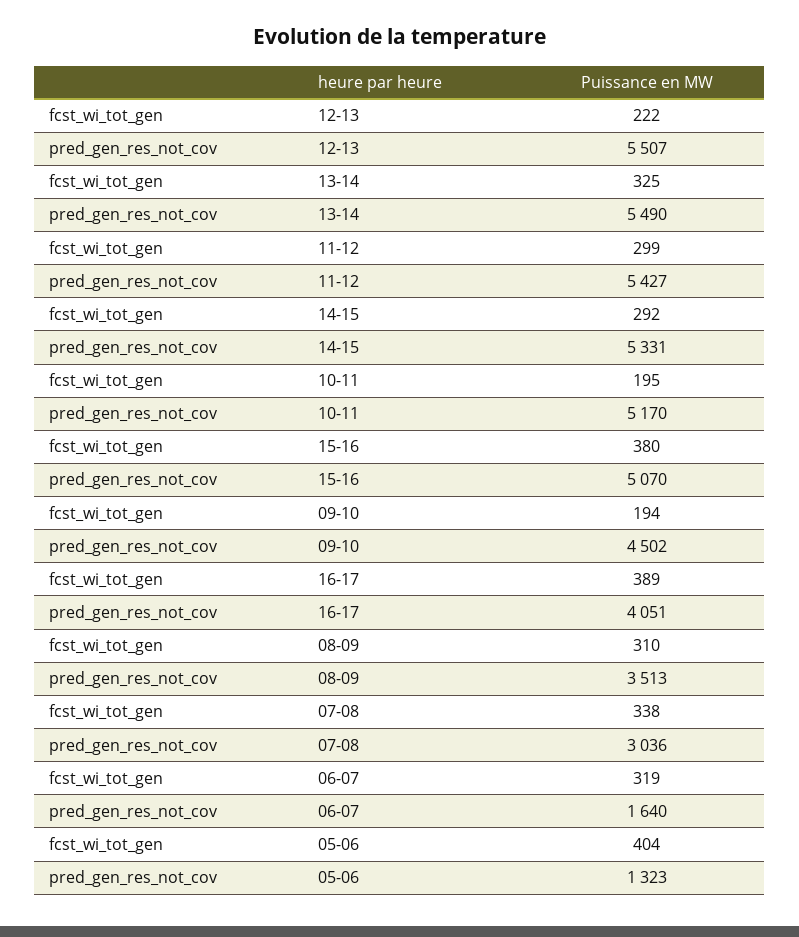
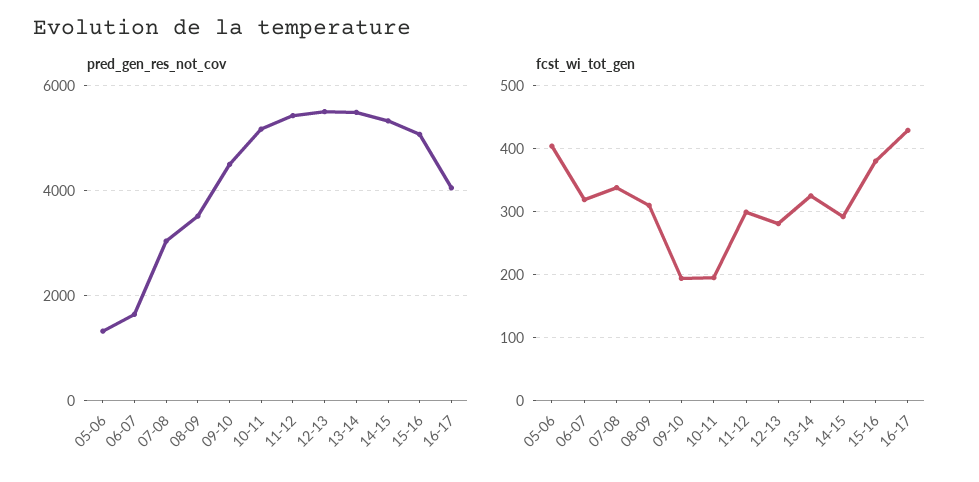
fcst_wi_tot_gen, 12-13: 222 -> 280
fcst_wi_tot_gen, 16-17: 389 -> 430

